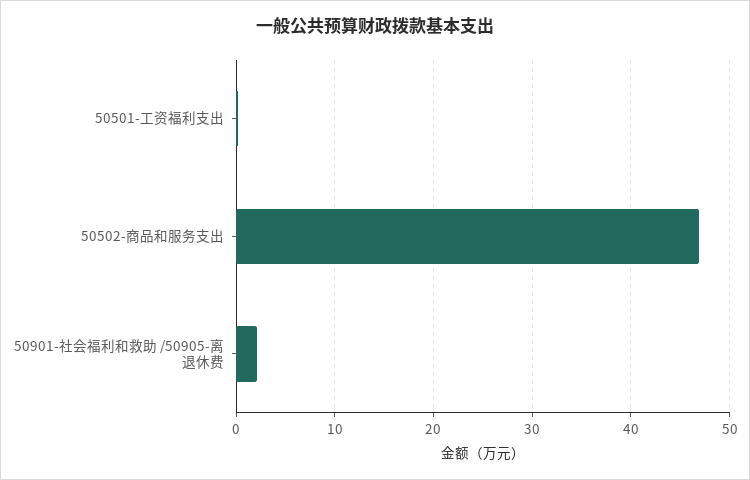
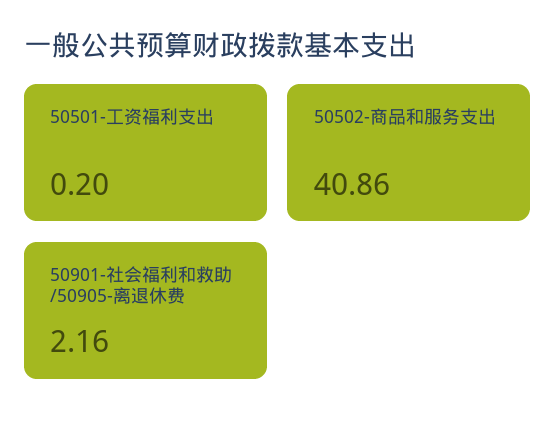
50502-商品和服务支出: 47 -> 40.86

